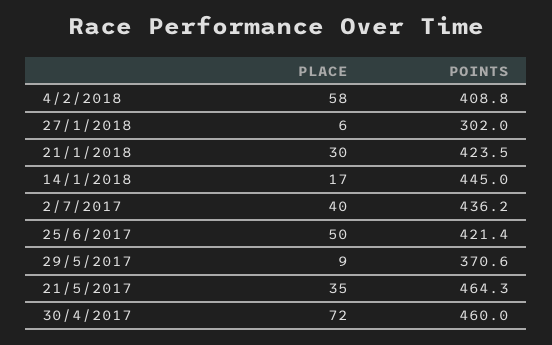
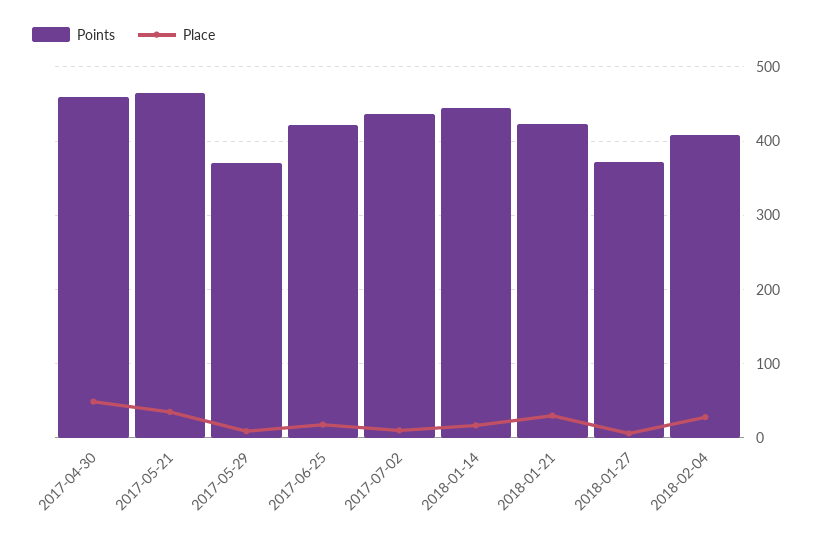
PLACE, 4/2/2018: 58 -> 30
POINTS, 27/1/2018: 302 -> 370
PLACE, 2/7/2017: 40 -> 10
PLACE, 25/6/2017: 50 -> 20
PLACE, 30/4/2017: 72 -> 50

